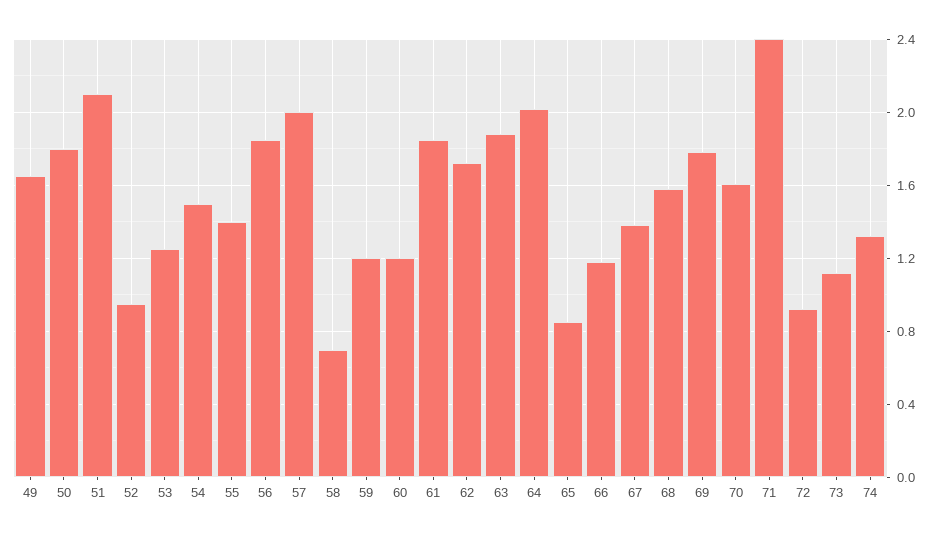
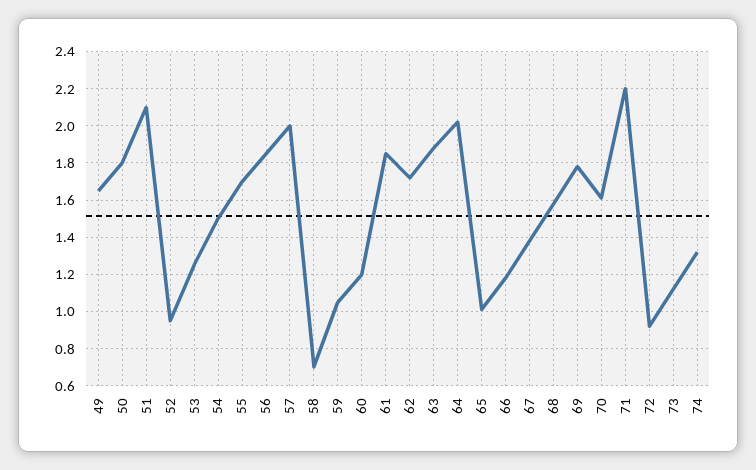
55: 1.4 -> 1.7
59: 1.2 -> 1.05
65: 0.85 -> 1
71: 2.4 -> 2.2

